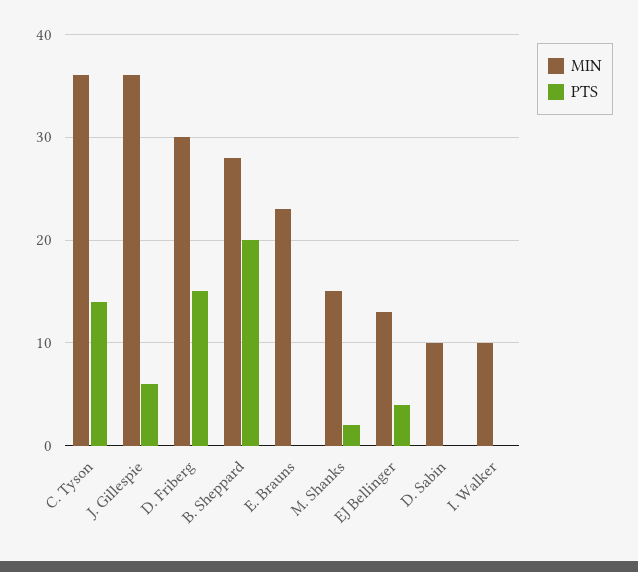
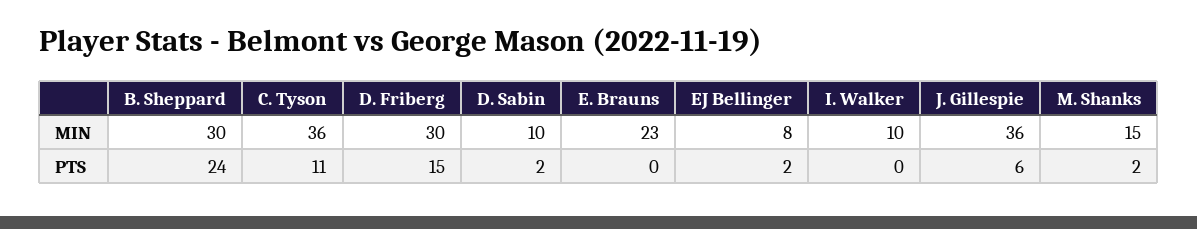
PTS, C. Tyson: 14 -> 11
MIN, B. Sheppard: 28 -> 30
PTS, B. Sheppard: 20 -> 24
MIN, EJ Bellinger: 13 -> 8
PTS, EJ Bellinger: 4 -> 2
PTS, D. Sabin: 0 -> 2

